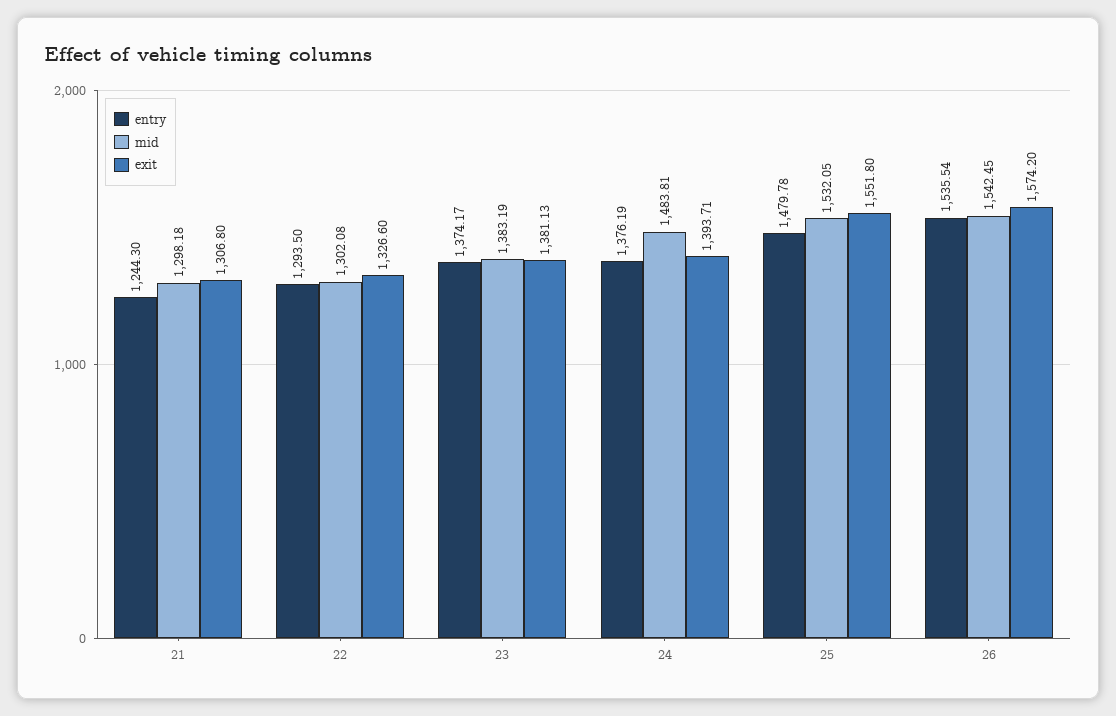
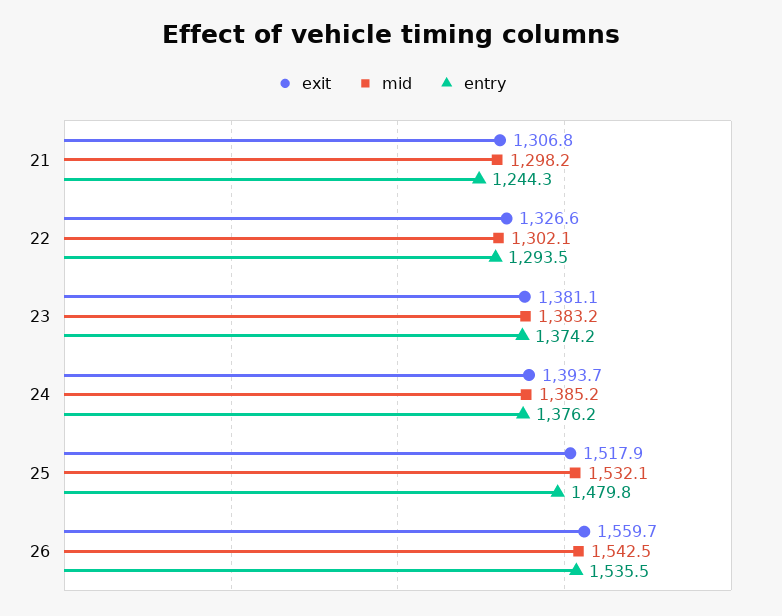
mid, 24: 1483.81 -> 1385.2
exit, 25: 1551.8 -> 1517.9
exit, 26: 1574.2 -> 1559.7

